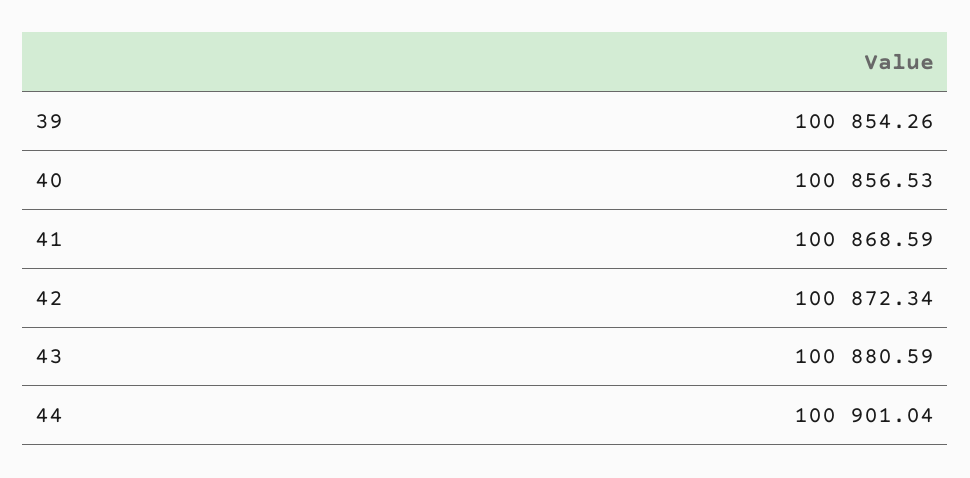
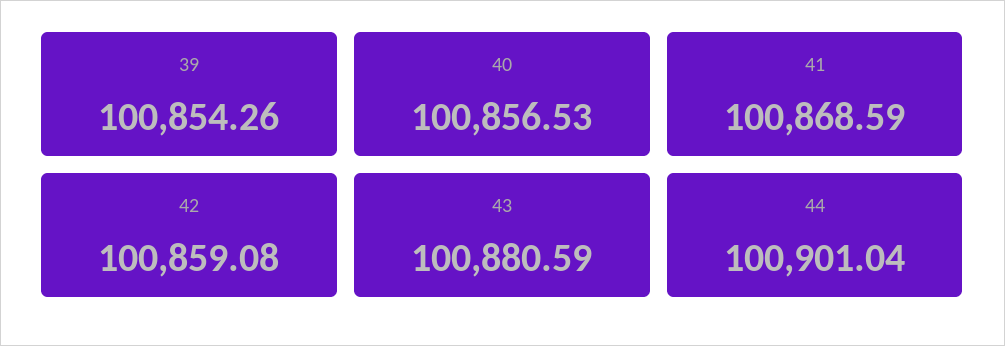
42: 100872.34 -> 100859.08

